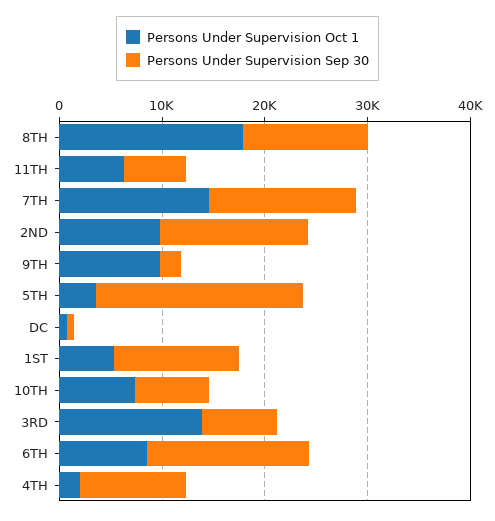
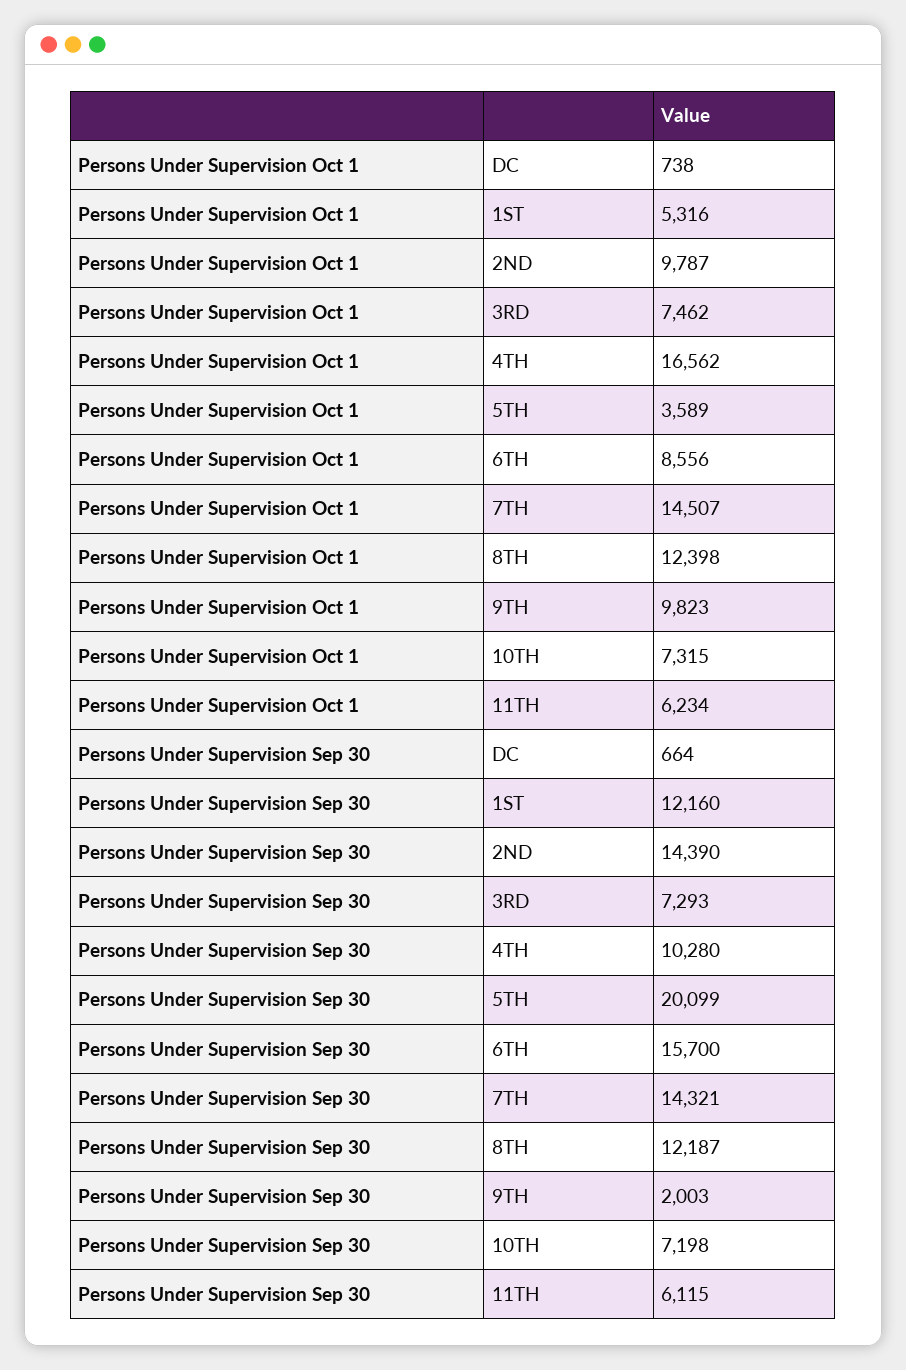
Persons Under Supervision Oct 1, 8TH: 18000 -> 12398
Persons Under Supervision Oct 1, 3RD: 14000 -> 7462
Persons Under Supervision Oct 1, 4TH: 2000 -> 16562

